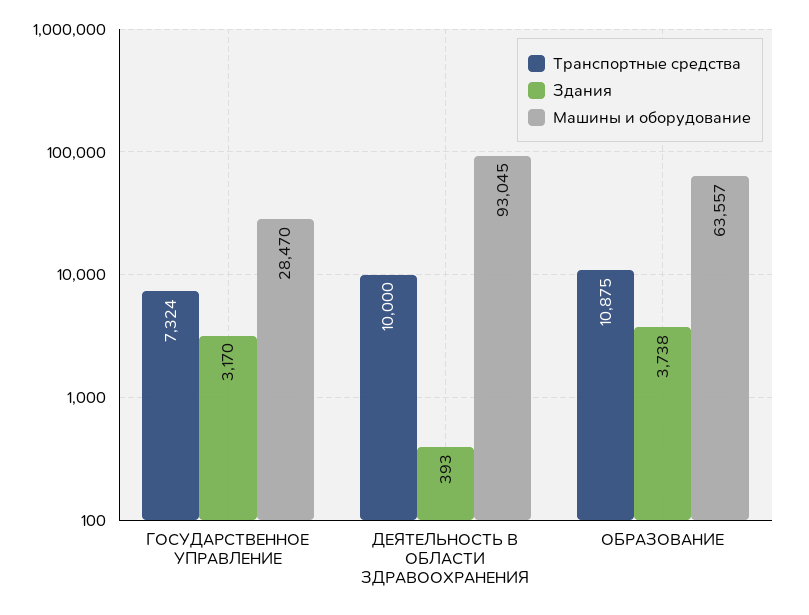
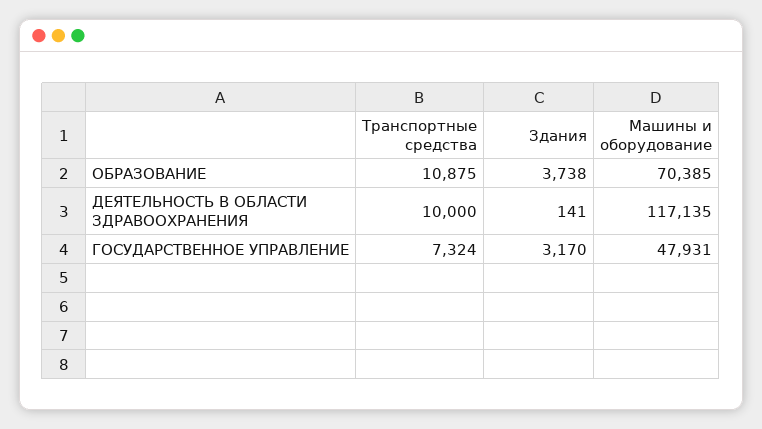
Машины и оборудование, ГОСУДАРСТВЕННОЕ УПРАВЛЕНИЕ: 28470 -> 47931
Здания, ДЕЯТЕЛЬНОСТЬ В ОБЛАСТИ ЗДРАВООХРАНЕНИЯ: 393 -> 141
Машины и оборудование, ДЕЯТЕЛЬНОСТЬ В ОБЛАСТИ ЗДРАВООХРАНЕНИЯ: 93045 -> 117135
Машины и оборудование, ОБРАЗОВАНИЕ: 63557 -> 70385

